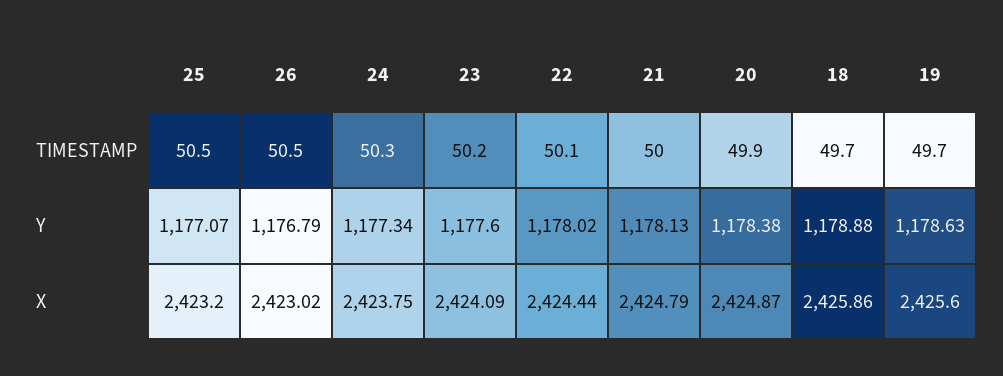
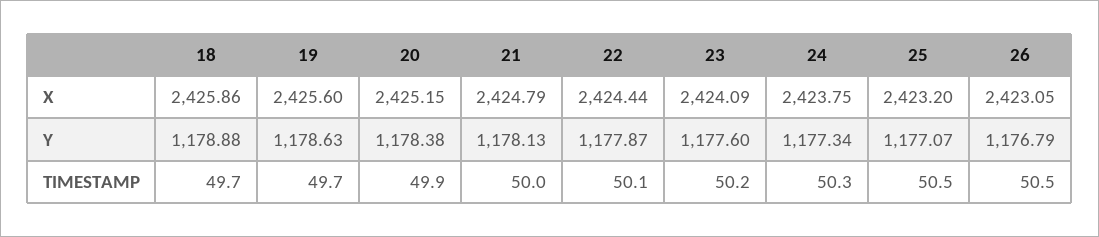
22, Y: 1178.02 -> 1177.87
26, X: 2423.02 -> 2423.05
20, X: 2424.87 -> 2425.15

